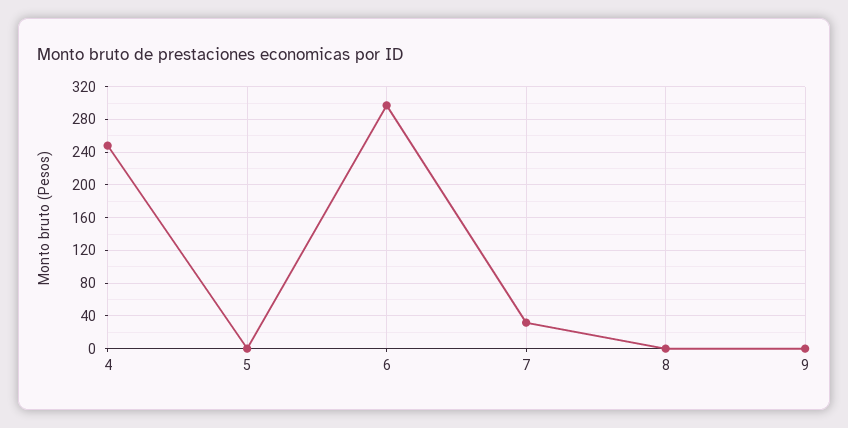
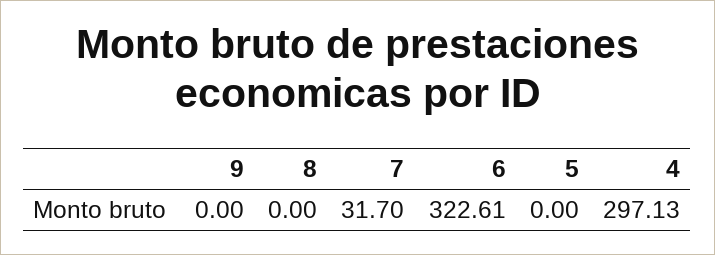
4: 250 -> 297.13
6: 300 -> 322.61

